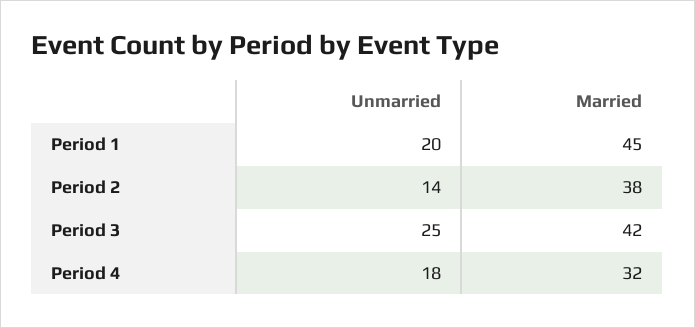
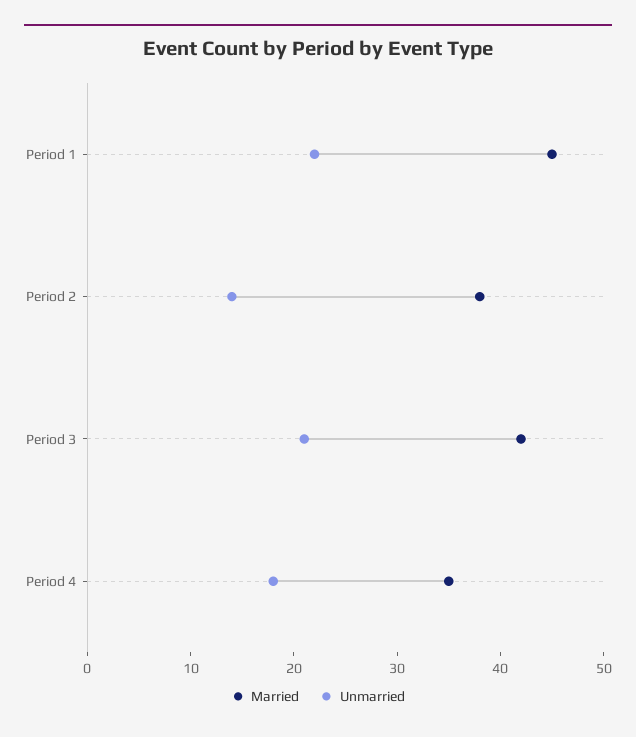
Unmarried, Period 1: 20 -> 22
Unmarried, Period 3: 25 -> 21
Married, Period 4: 32 -> 35

